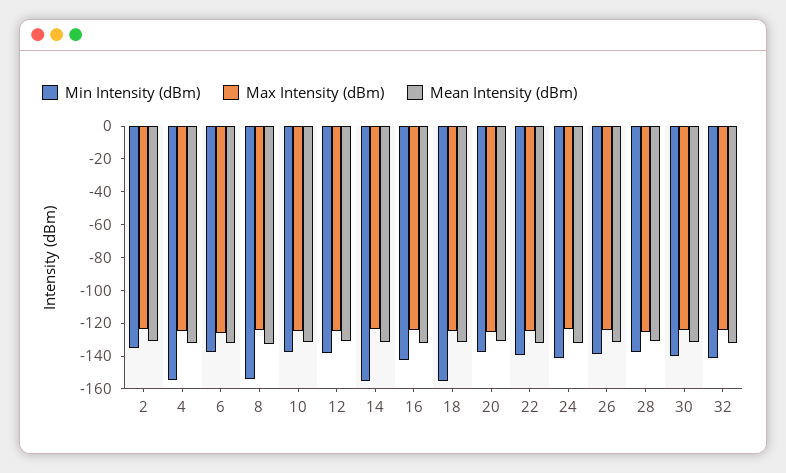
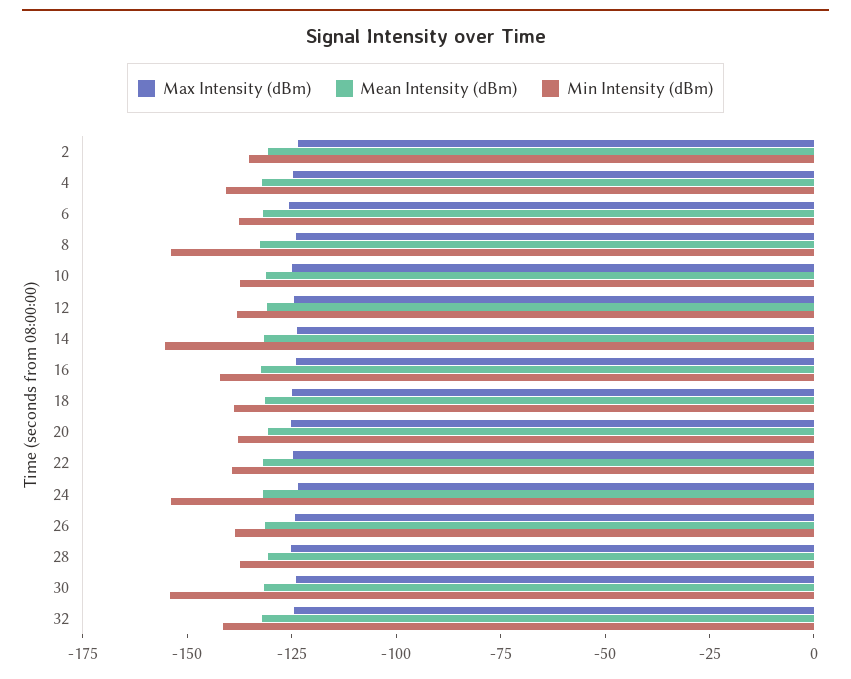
Min Intensity (dBm), 4: -155 -> -140
Min Intensity (dBm), 18: -155 -> -140
Min Intensity (dBm), 24: -140 -> -155
Min Intensity (dBm), 30: -140 -> -155

